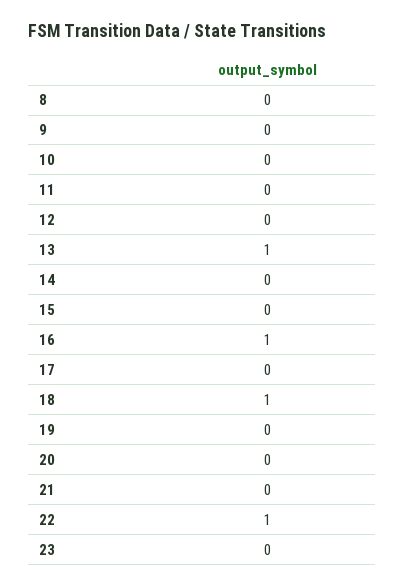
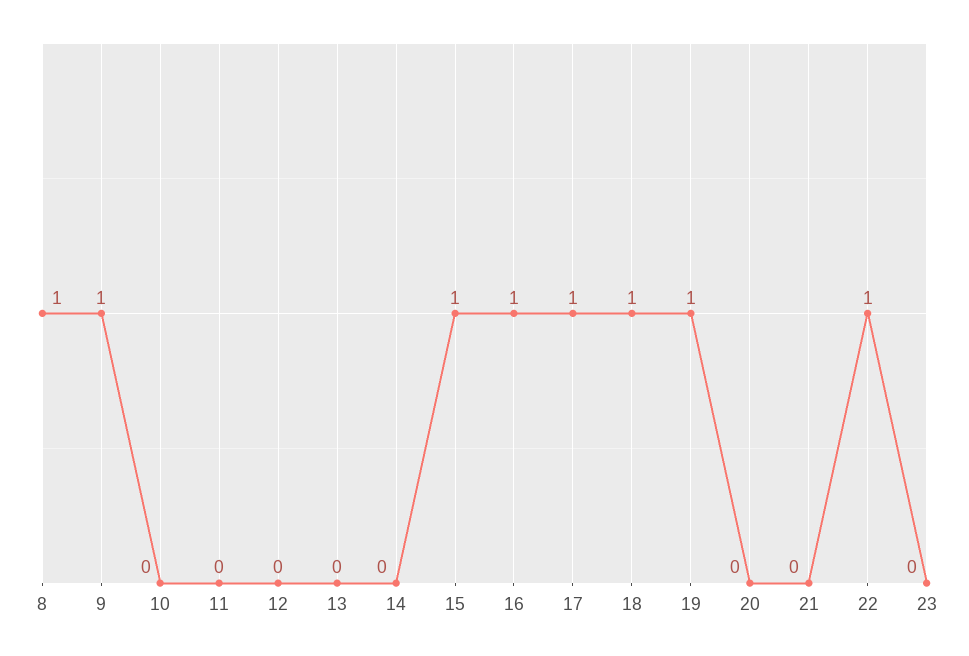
8: 0 -> 1
9: 0 -> 1
13: 1 -> 0
15: 0 -> 1
17: 0 -> 1
19: 0 -> 1

